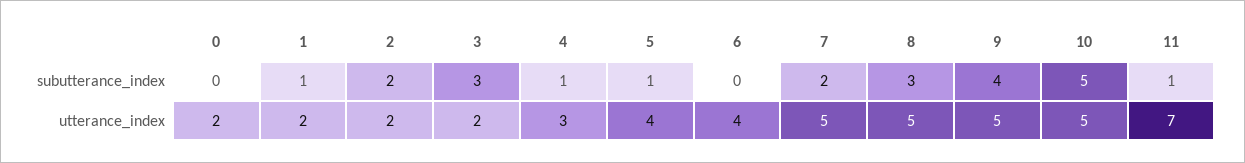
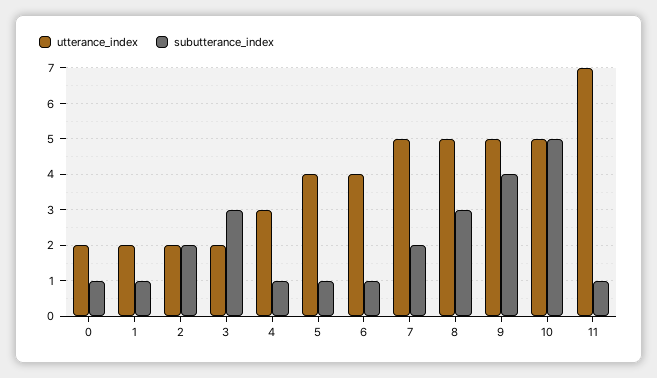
subutterance_index, 0: 0 -> 1
subutterance_index, 6: 0 -> 1

